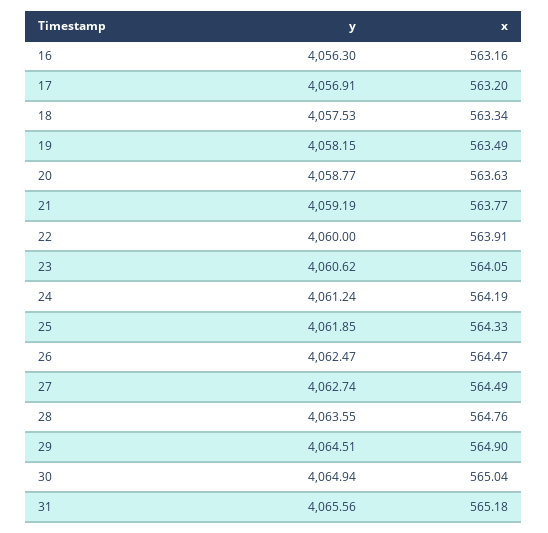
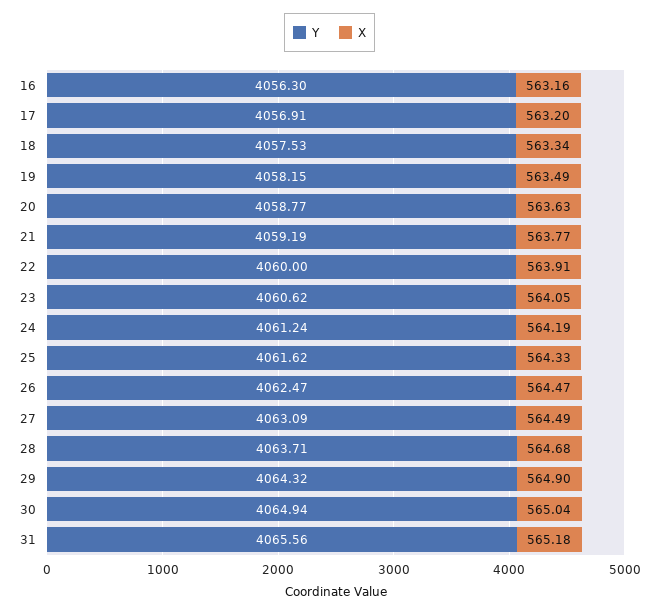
y, 25: 4061.85 -> 4061.62
y, 27: 4062.74 -> 4063.09
y, 28: 4063.55 -> 4063.71
x, 28: 564.76 -> 564.68
y, 29: 4064.51 -> 4064.32

